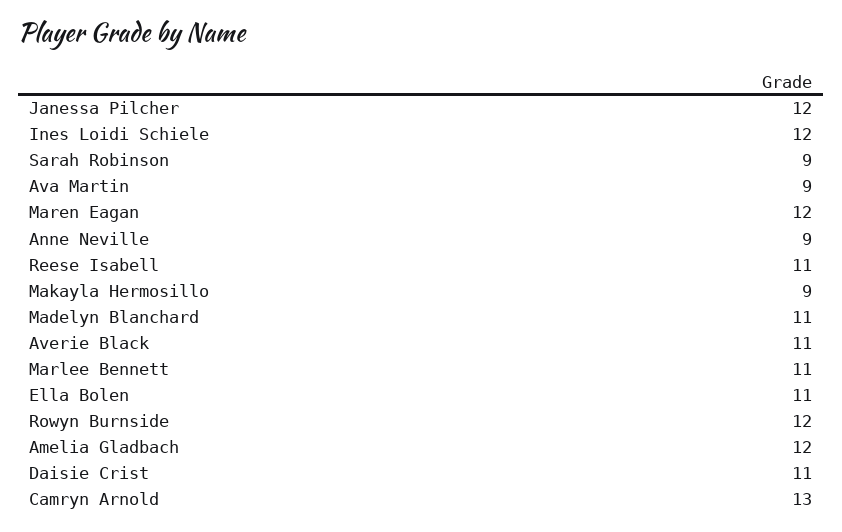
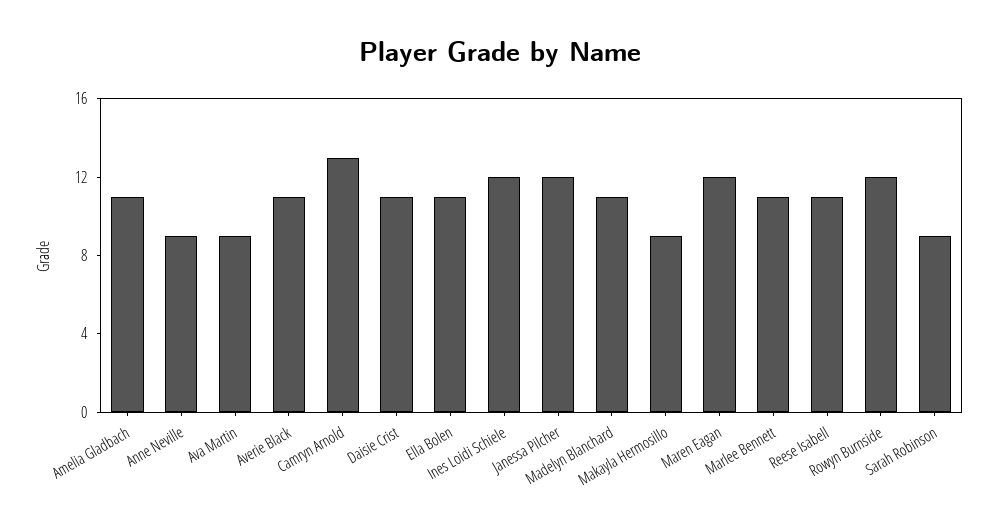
Amelia Gladbach: 12 -> 11

